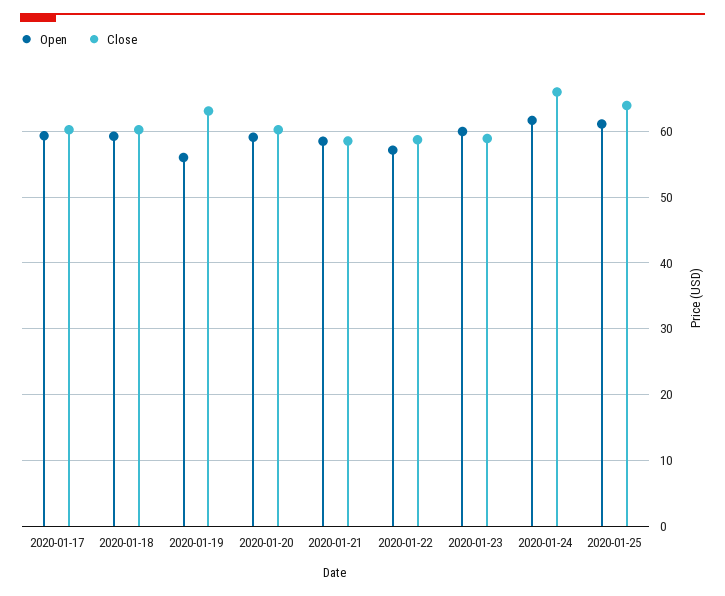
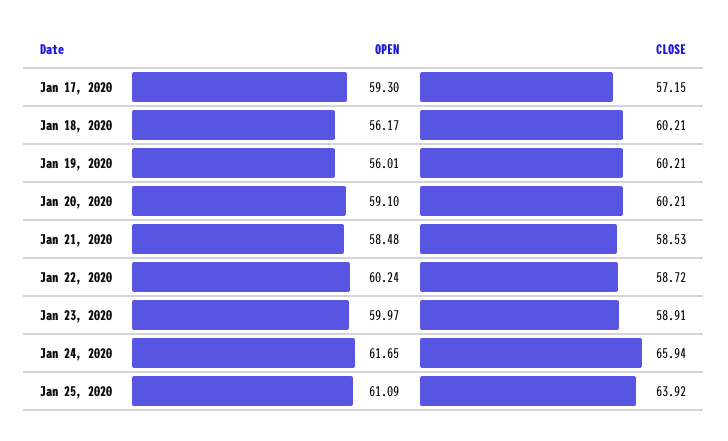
Close, 2020-01-17: 60 -> 57.15
Open, 2020-01-18: 59 -> 56.17
Close, 2020-01-19: 63 -> 60.21
Open, 2020-01-22: 57 -> 60.24

